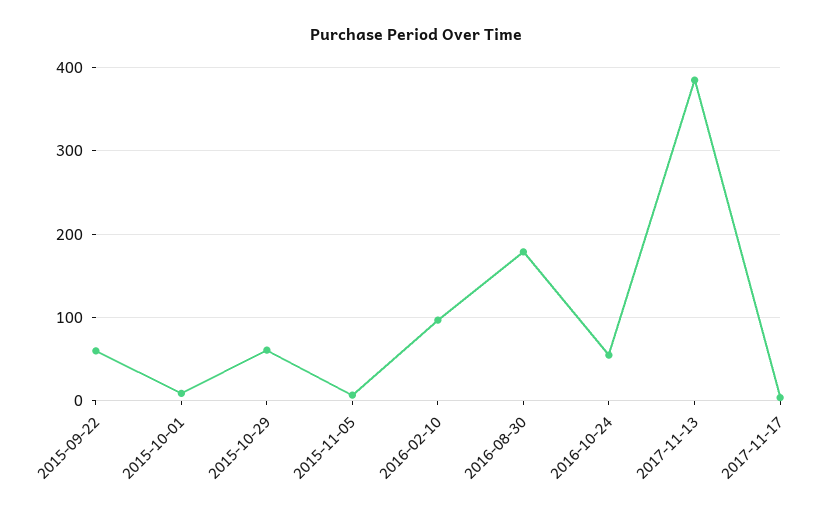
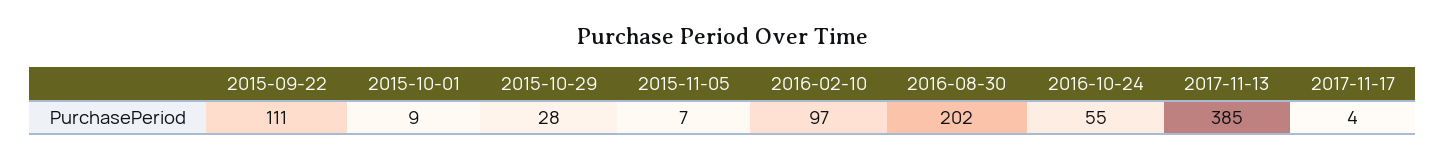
2015-09-22: 60 -> 111
2015-10-29: 60 -> 28
2016-08-30: 180 -> 202

